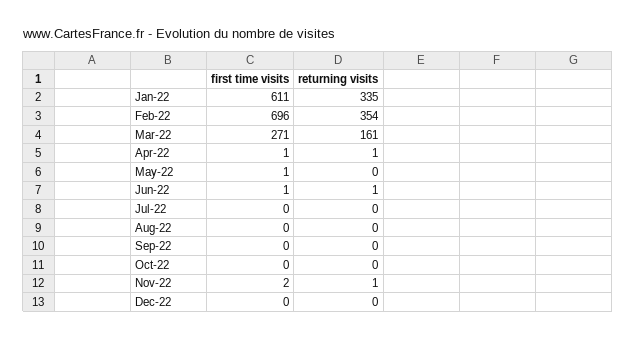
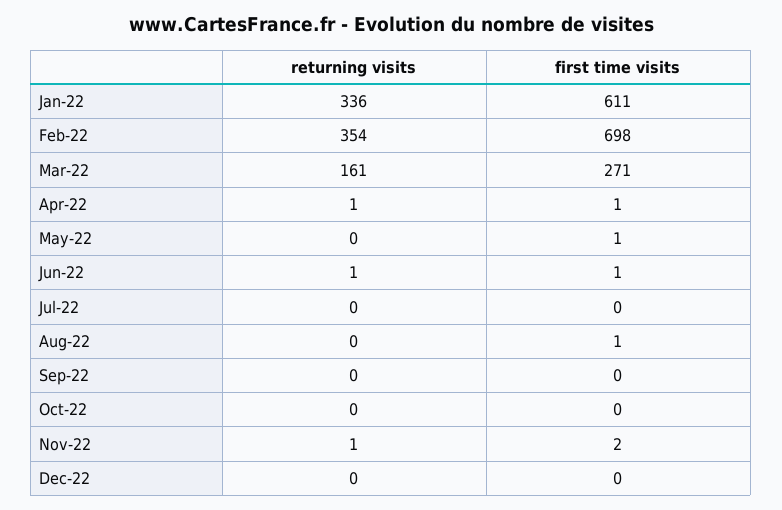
returning visits, Jan-22: 335 -> 336
first time visits, Feb-22: 696 -> 698
first time visits, Aug-22: 0 -> 1

